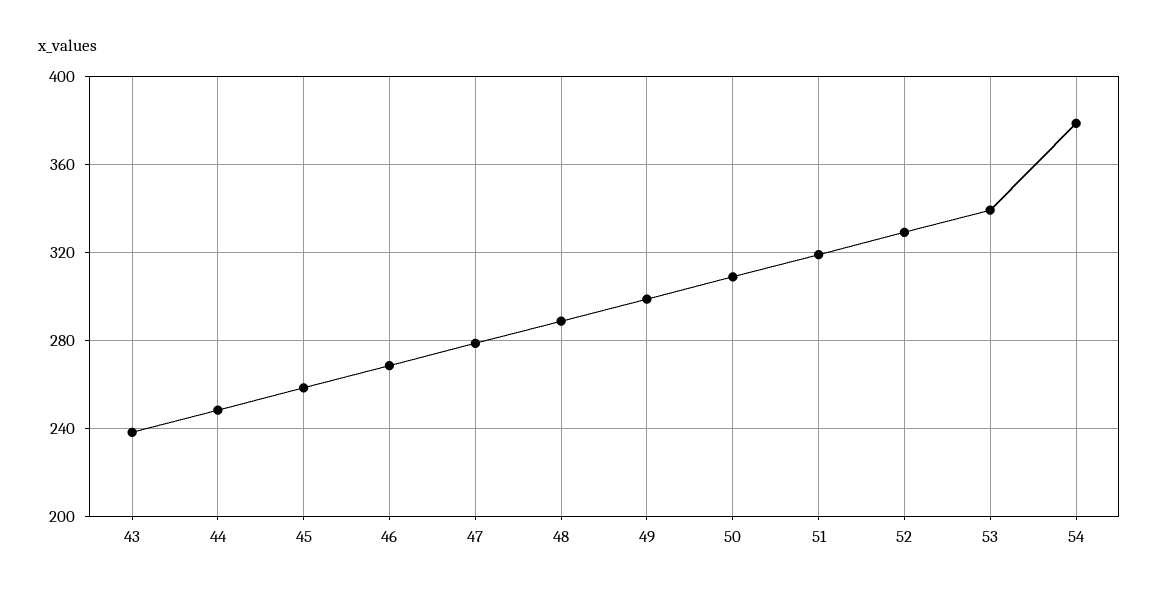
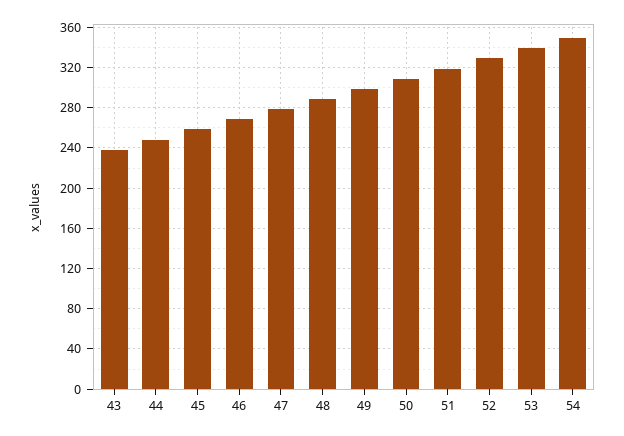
54: 380 -> 350

